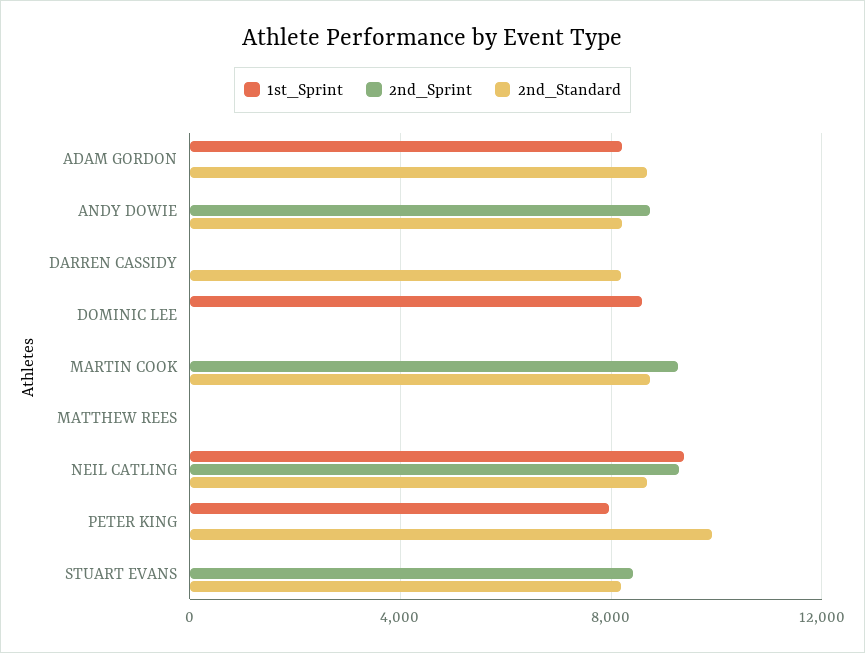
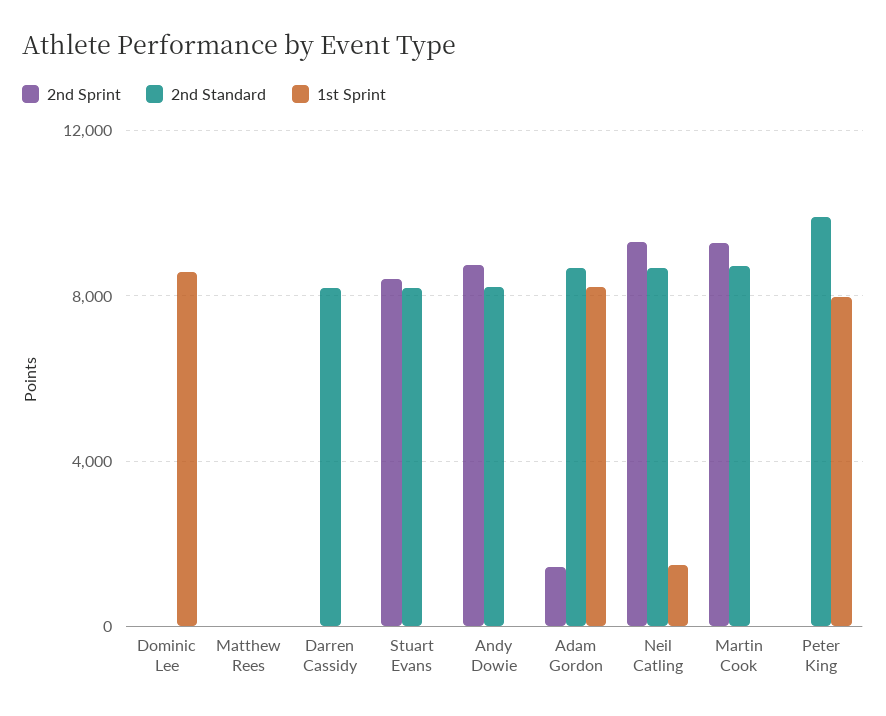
2nd_Sprint, ADAM GORDON: 0 -> 1500
1st_Sprint, NEIL CATLING: 9500 -> 1500

